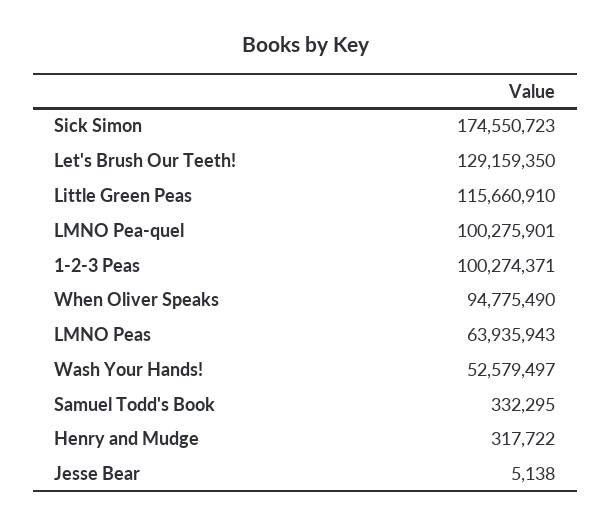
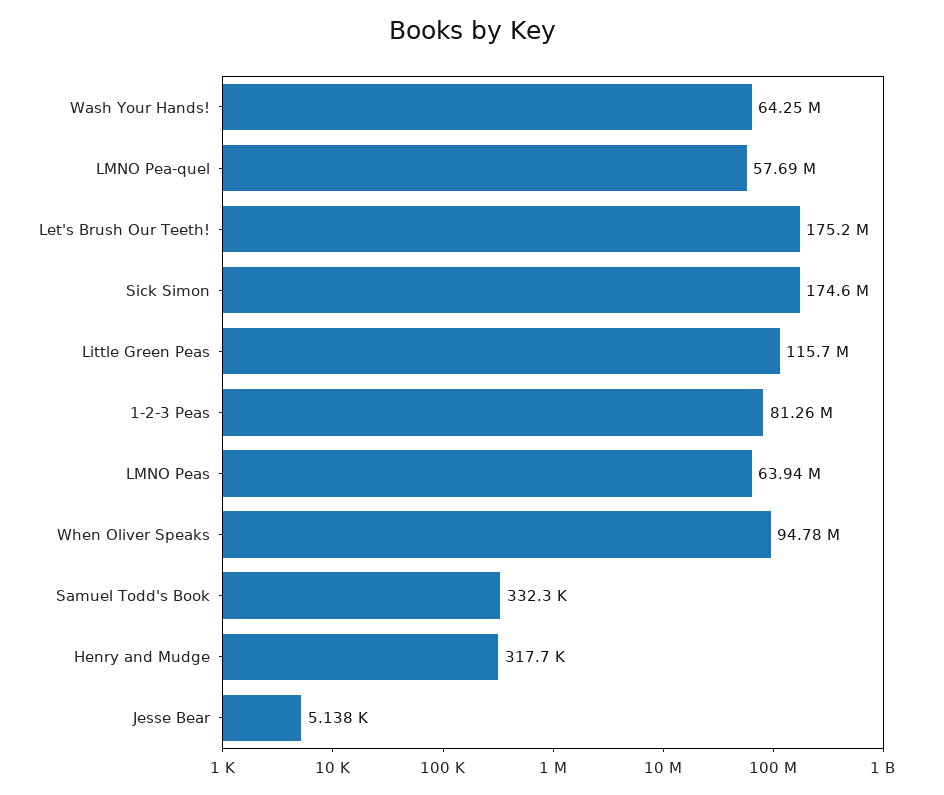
Let's Brush Our Teeth!: 129159350 -> 175200000
LMNO Pea-quel: 100275901 -> 57690000
1-2-3 Peas: 100274371 -> 81260000
Wash Your Hands!: 52579497 -> 64250000

